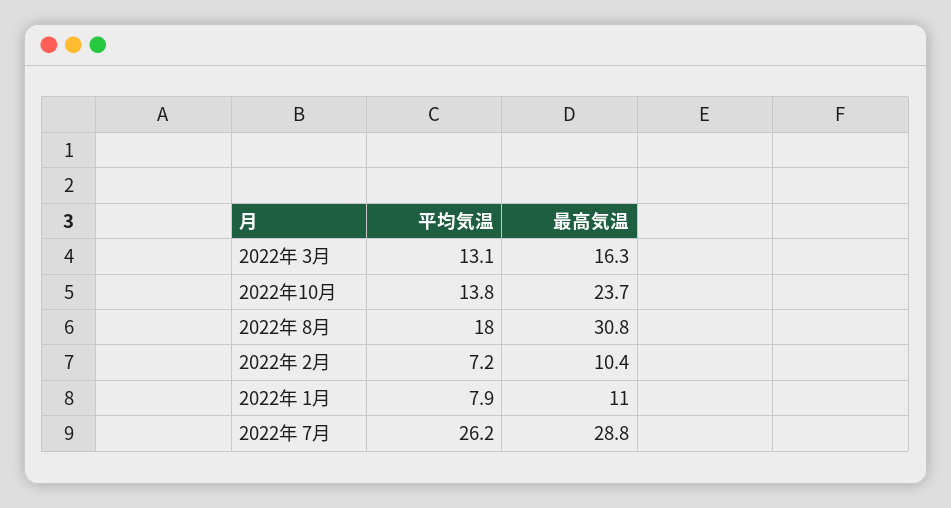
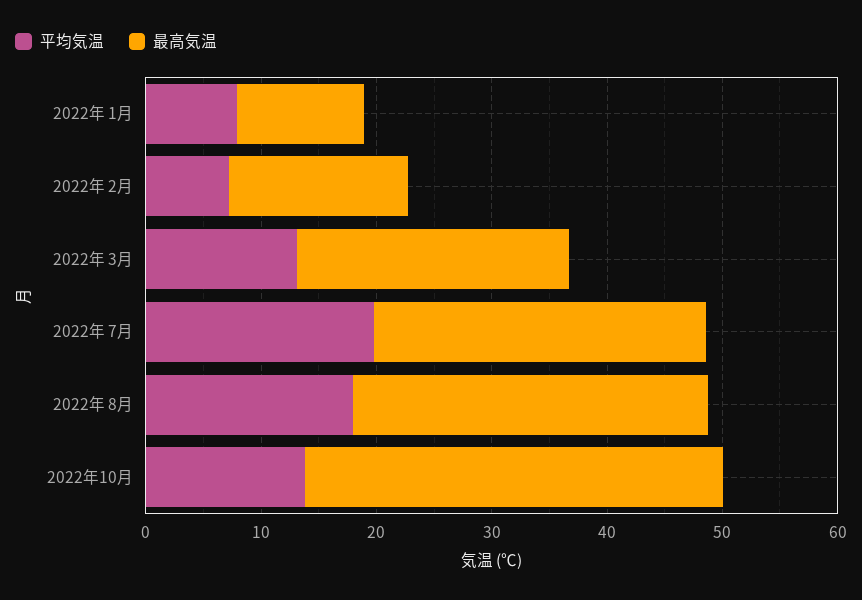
最高気温, 2022年 3月: 16.3 -> 24
最高気温, 2022年10月: 23.7 -> 36
最高気温, 2022年 2月: 10.4 -> 16
平均気温, 2022年 7月: 26.2 -> 20

